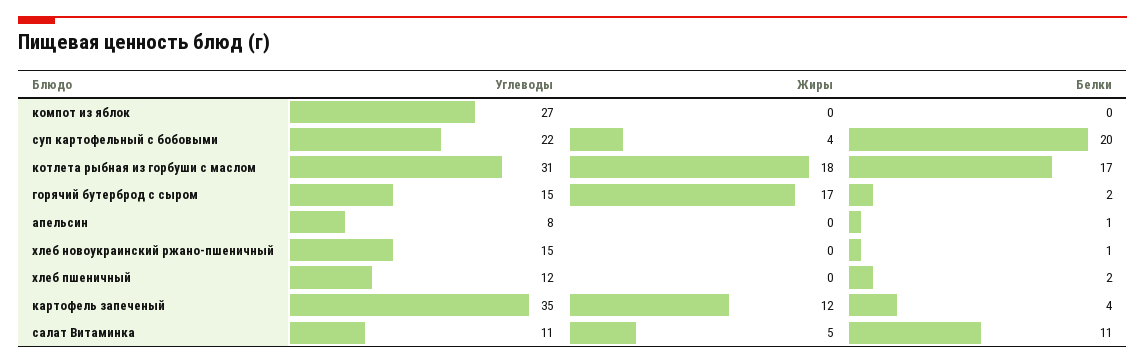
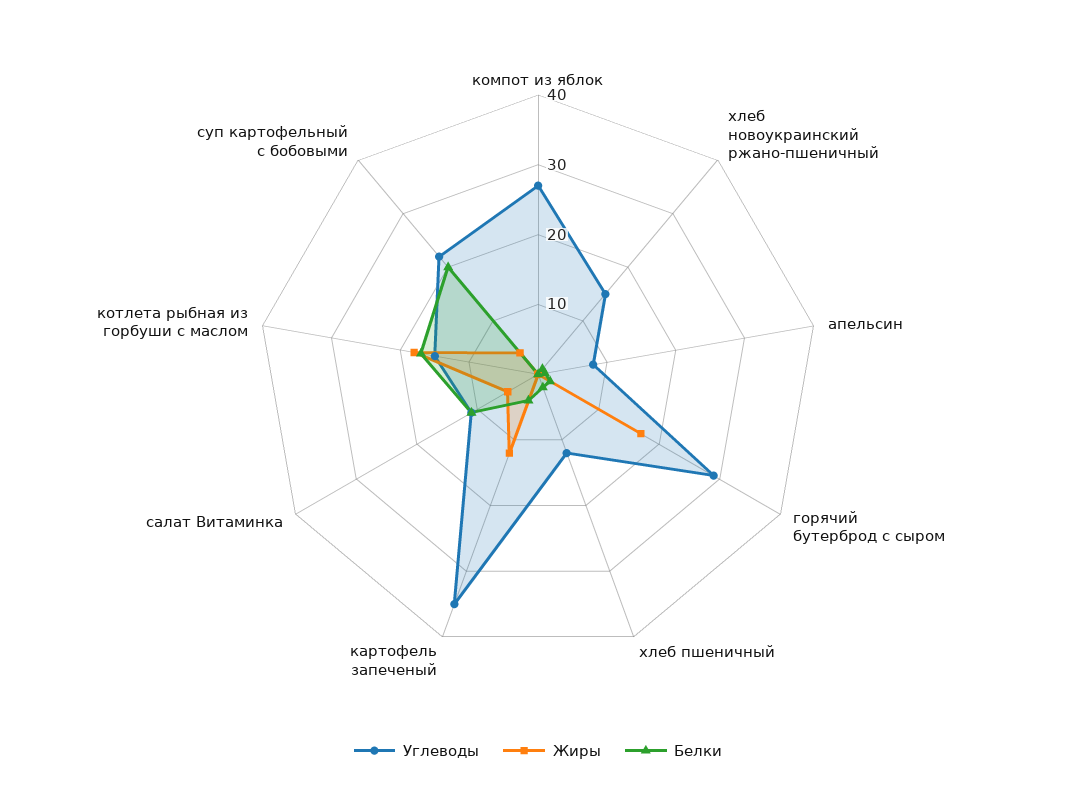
Углеводы, котлета рыбная из горбуши с маслом: 31 -> 15
Углеводы, горячий бутерброд с сыром: 15 -> 30

